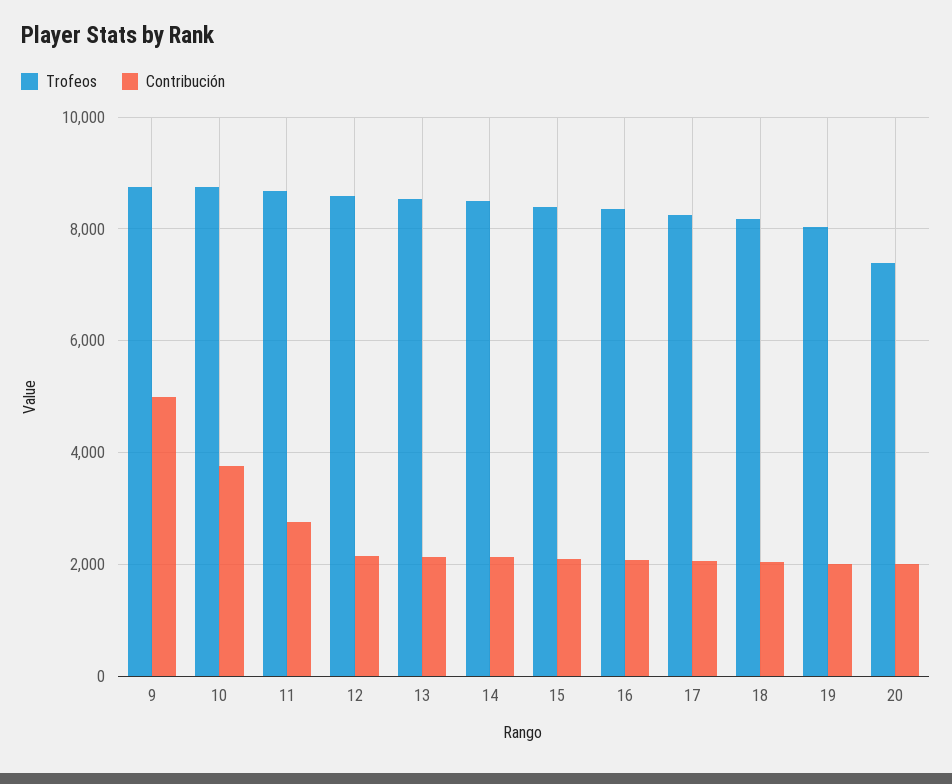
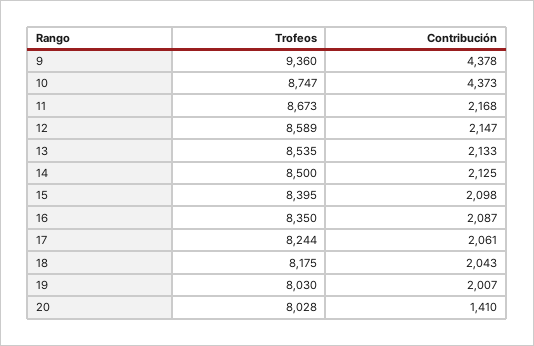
Trofeos, 9: 8800 -> 9360
Contribución, 9: 5000 -> 4378
Contribución, 10: 3800 -> 4373
Contribución, 11: 2800 -> 2168
Trofeos, 20: 7400 -> 8028
Contribución, 20: 2000 -> 1410

